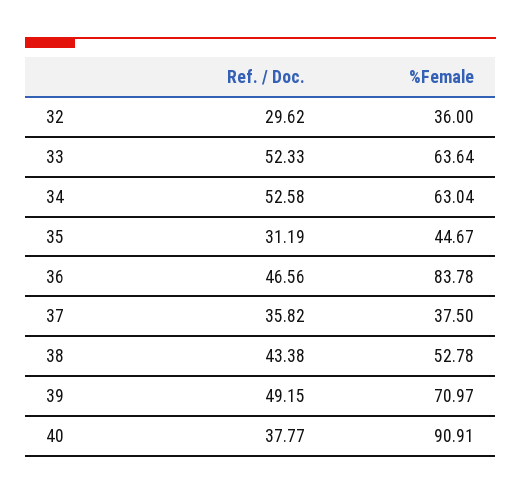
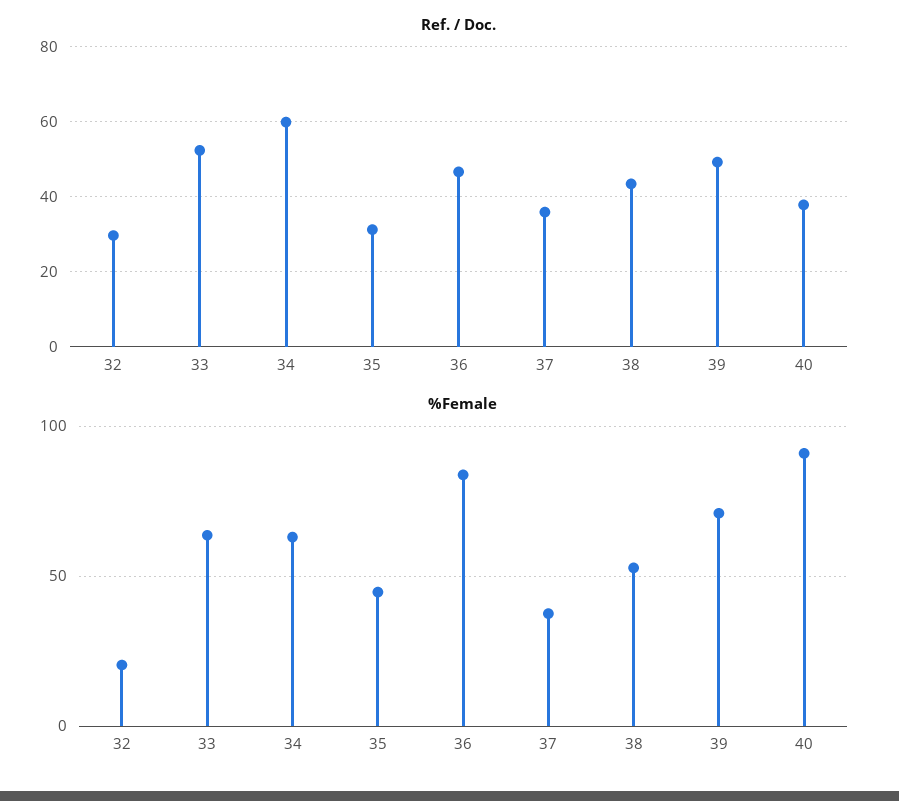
%Female, 32: 36 -> 20
Ref. / Doc., 34: 52.58 -> 60

